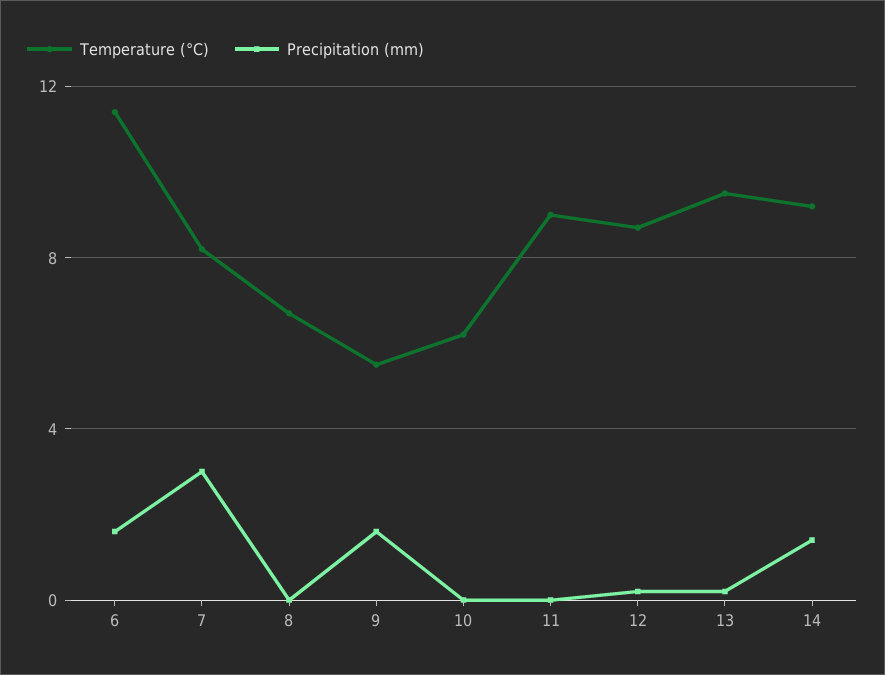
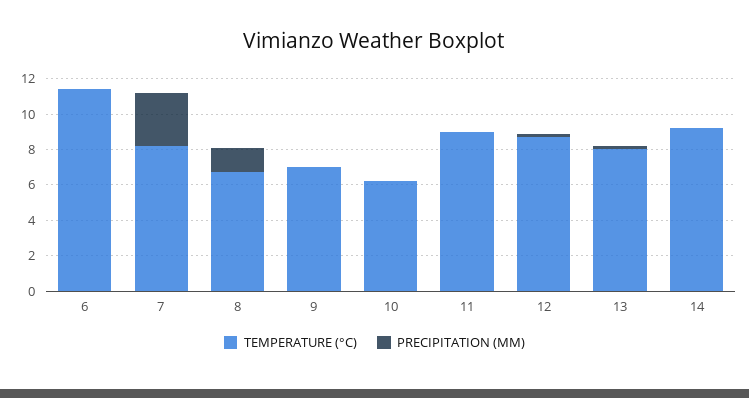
Precipitation (mm), 6: 1.5 -> 0
Precipitation (mm), 8: 0 -> 1.5
Temperature (°C), 9: 5.5 -> 7
Precipitation (mm), 9: 1.5 -> 0
Temperature (°C), 13: 9.5 -> 8
Precipitation (mm), 14: 1.5 -> 0

